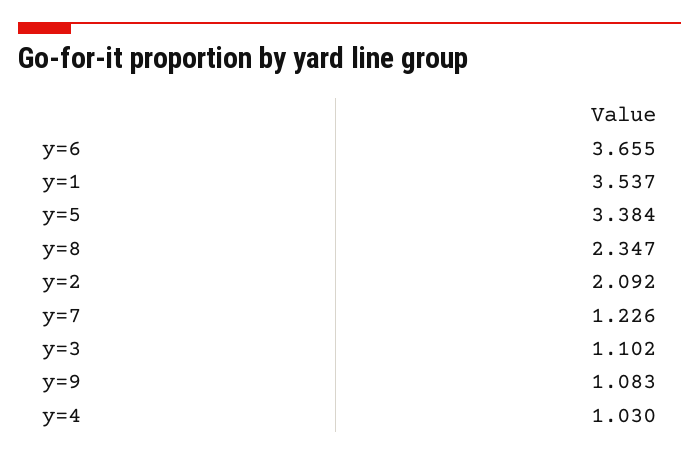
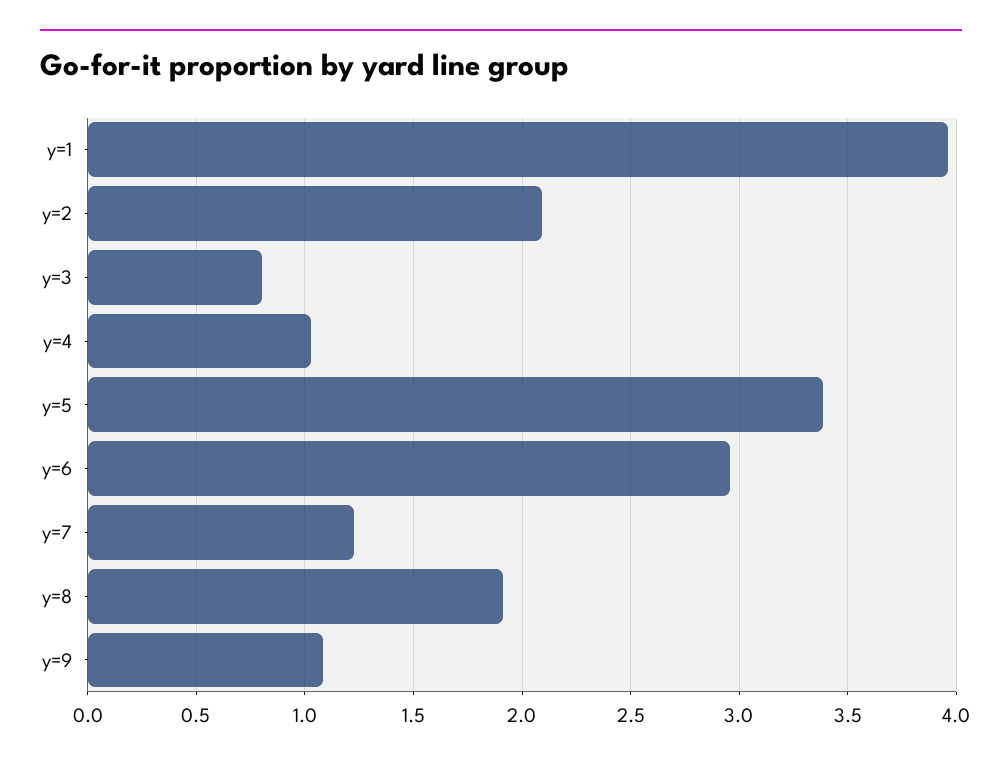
y=6: 3.655 -> 2.95
y=1: 3.537 -> 3.95
y=8: 2.347 -> 1.9
y=3: 1.102 -> 0.8

